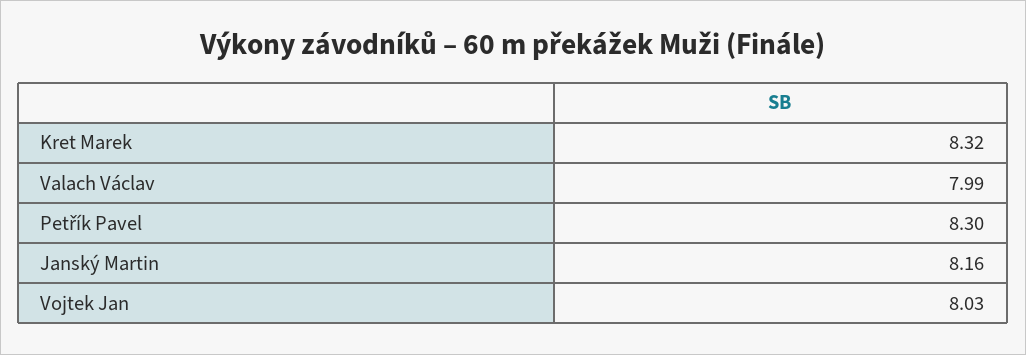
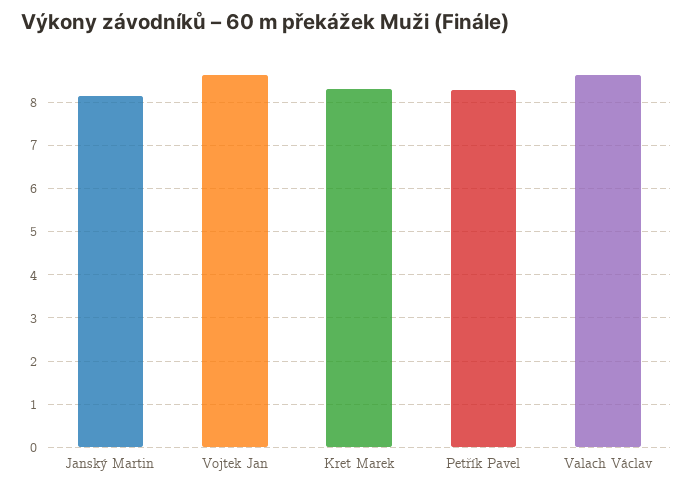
Valach Václav: 7.99 -> 8.6
Vojtek Jan: 8.03 -> 8.6

